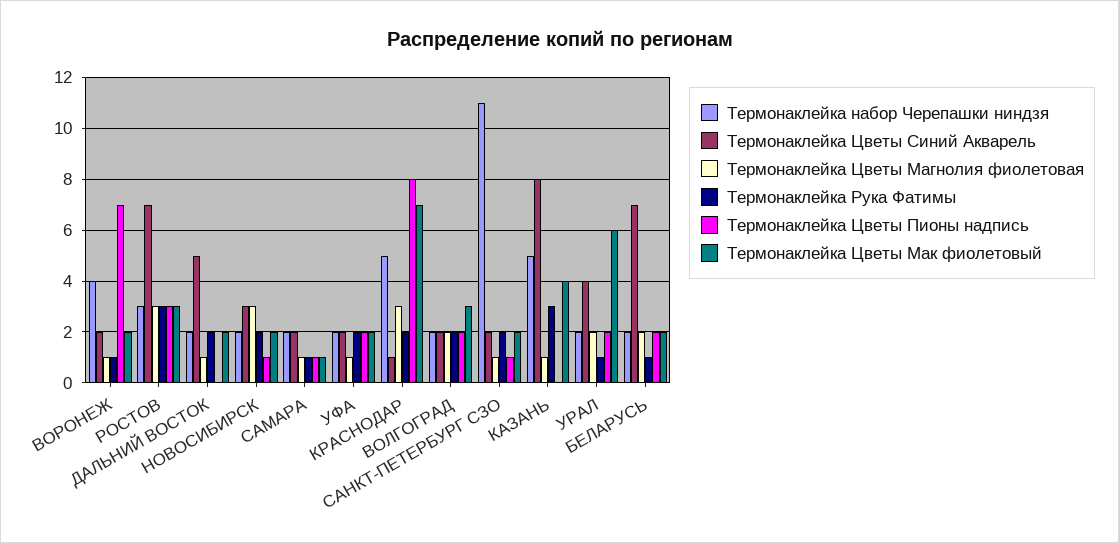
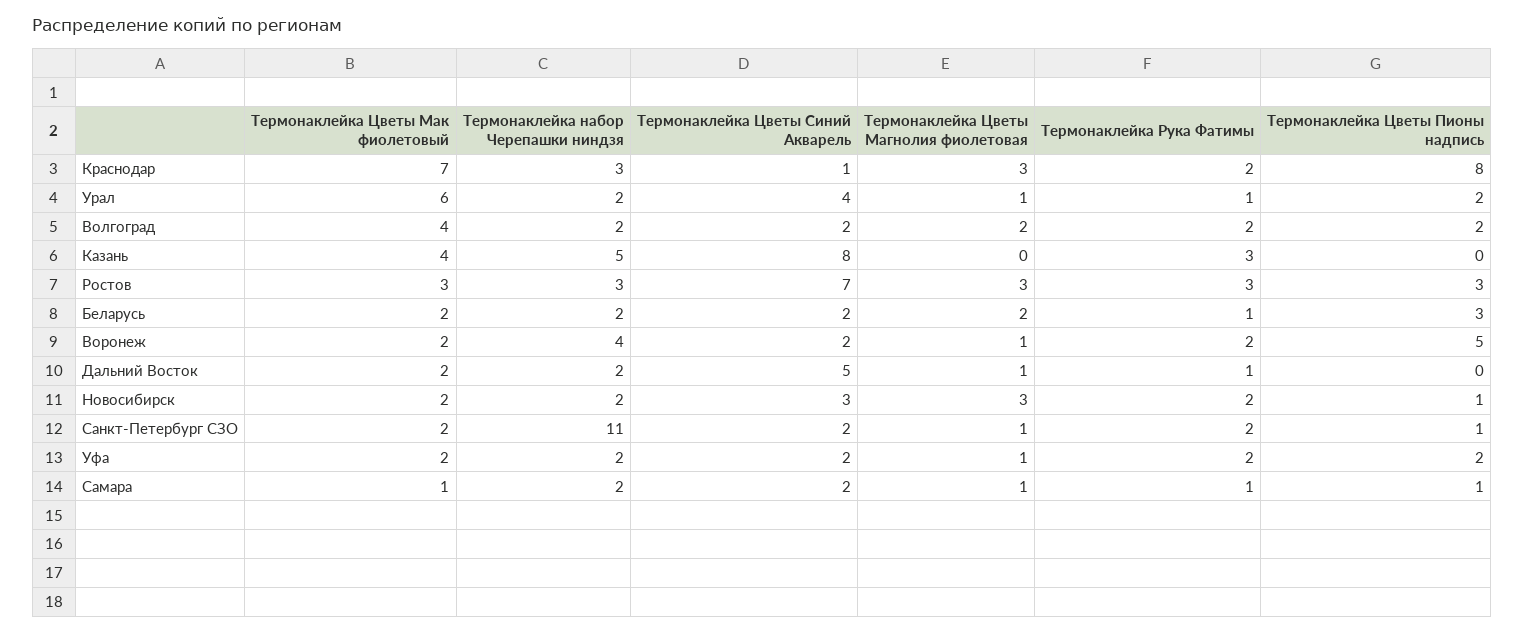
Термонаклейка Рука Фатимы, ВОРОНЕЖ: 1 -> 2
Термонаклейка Цветы Пионы надпись, ВОРОНЕЖ: 7 -> 5
Термонаклейка Рука Фатимы, ДАЛЬНИЙ ВОСТОК: 2 -> 1
Термонаклейка набор Черепашки ниндзя, КРАСНОДАР: 5 -> 3
Термонаклейка Цветы Мак фиолетовый, ВОЛГОГРАД: 3 -> 4
Термонаклейка Цветы Магнолия фиолетовая, КАЗАНЬ: 1 -> 0
Термонаклейка Цветы Магнолия фиолетовая, УРАЛ: 2 -> 1
Термонаклейка Цветы Синий Акварель, БЕЛАРУСЬ: 7 -> 2
Термонаклейка Цветы Пионы надпись, БЕЛАРУСЬ: 2 -> 3

